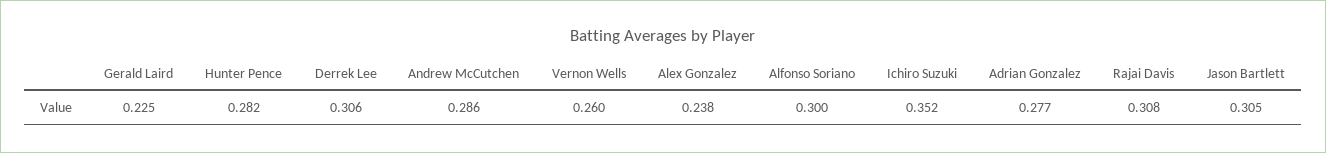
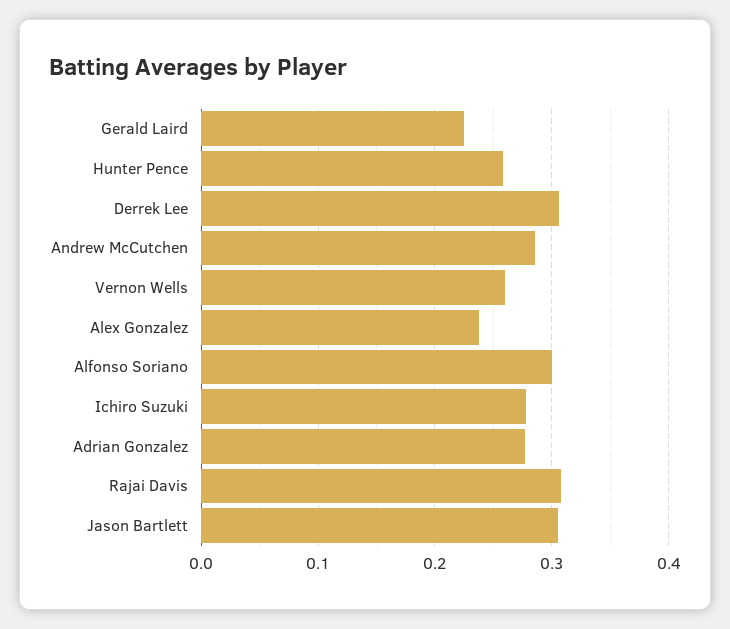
Hunter Pence: 0.282 -> 0.26
Ichiro Suzuki: 0.352 -> 0.28

